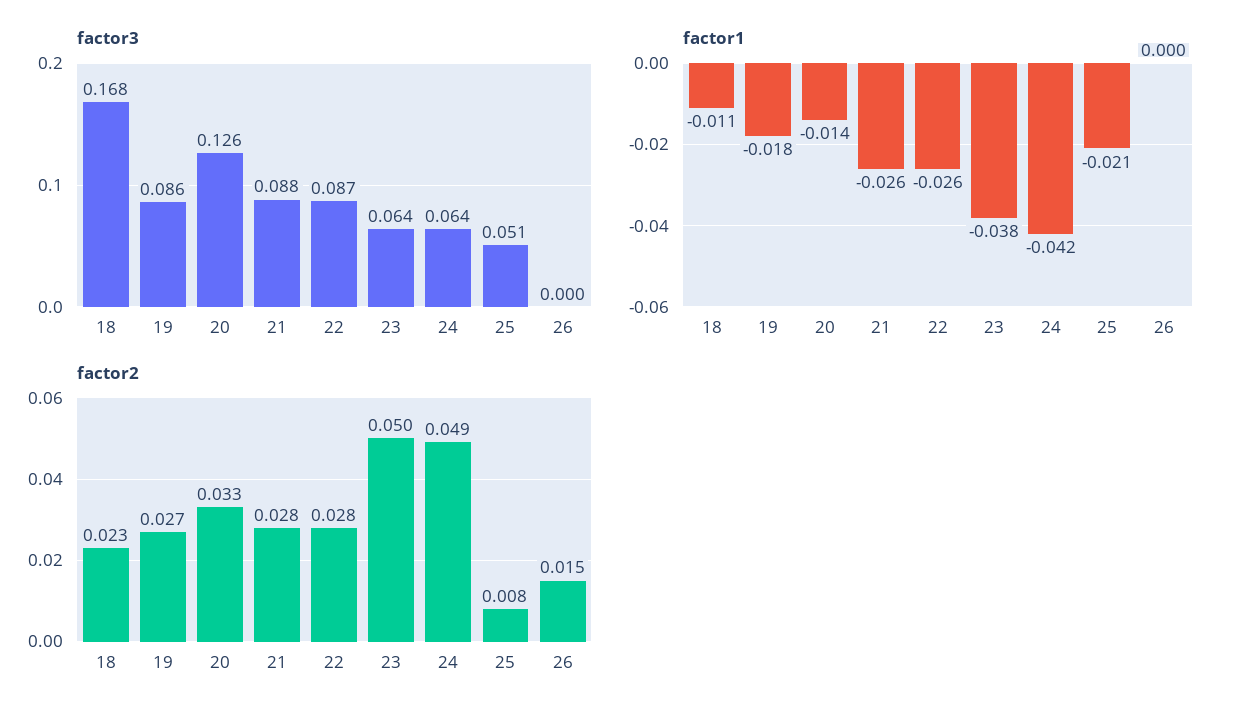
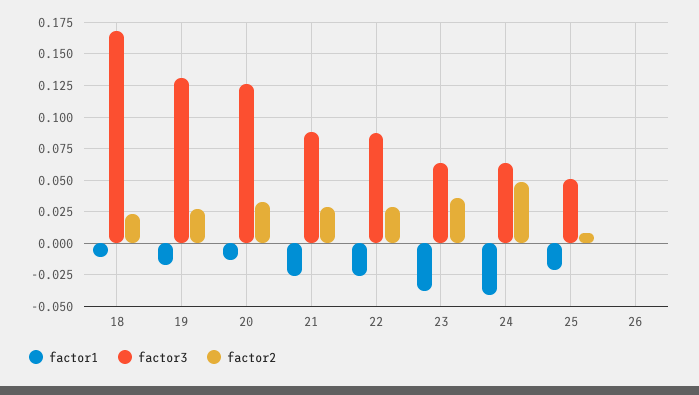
factor3, 19: 0.086 -> 0.13
factor2, 23: 0.05 -> 0.035
factor2, 26: 0.015 -> 0

